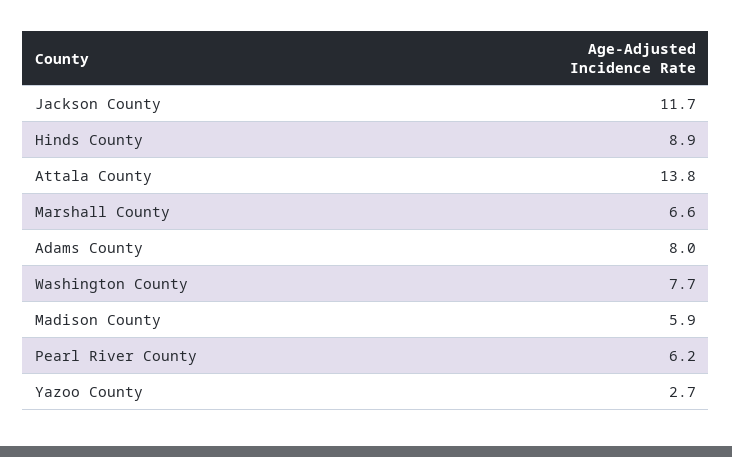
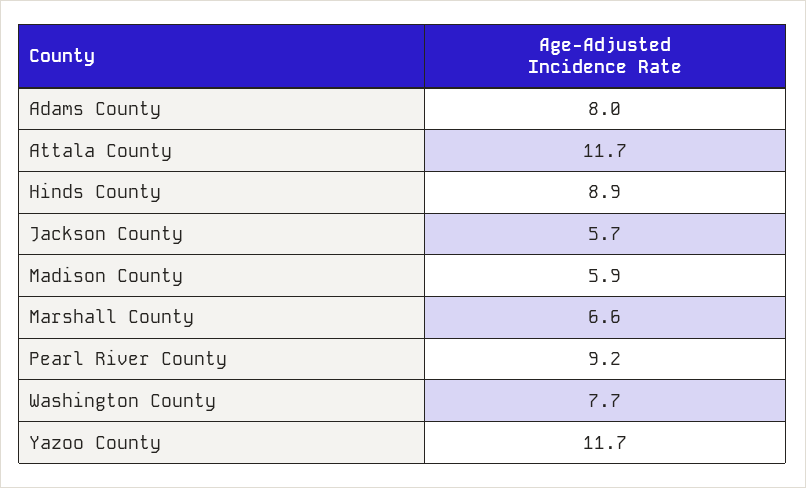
Jackson County: 11.7 -> 5.7
Attala County: 13.8 -> 11.7
Pearl River County: 6.2 -> 9.2
Yazoo County: 2.7 -> 11.7

